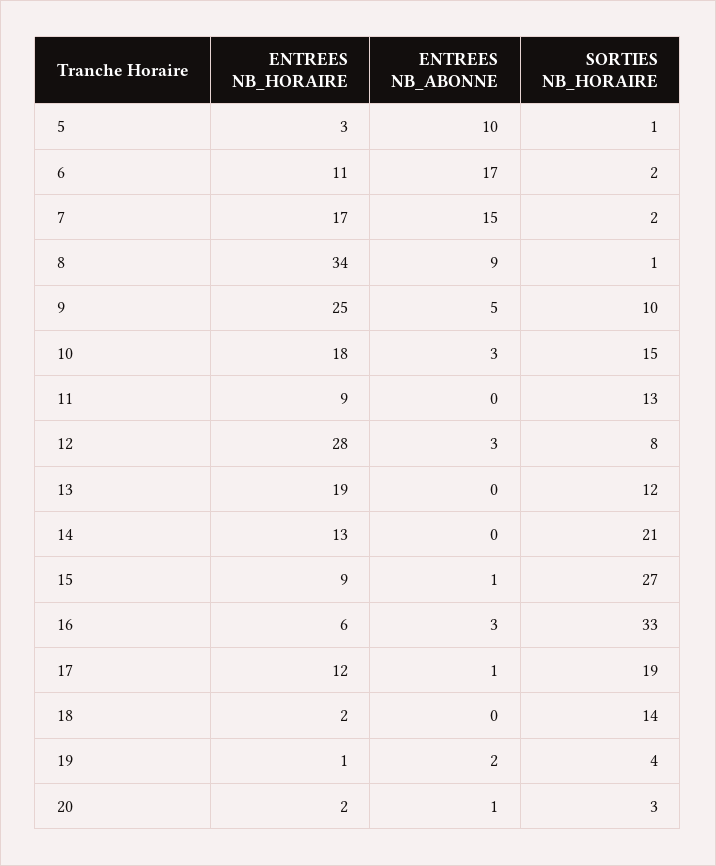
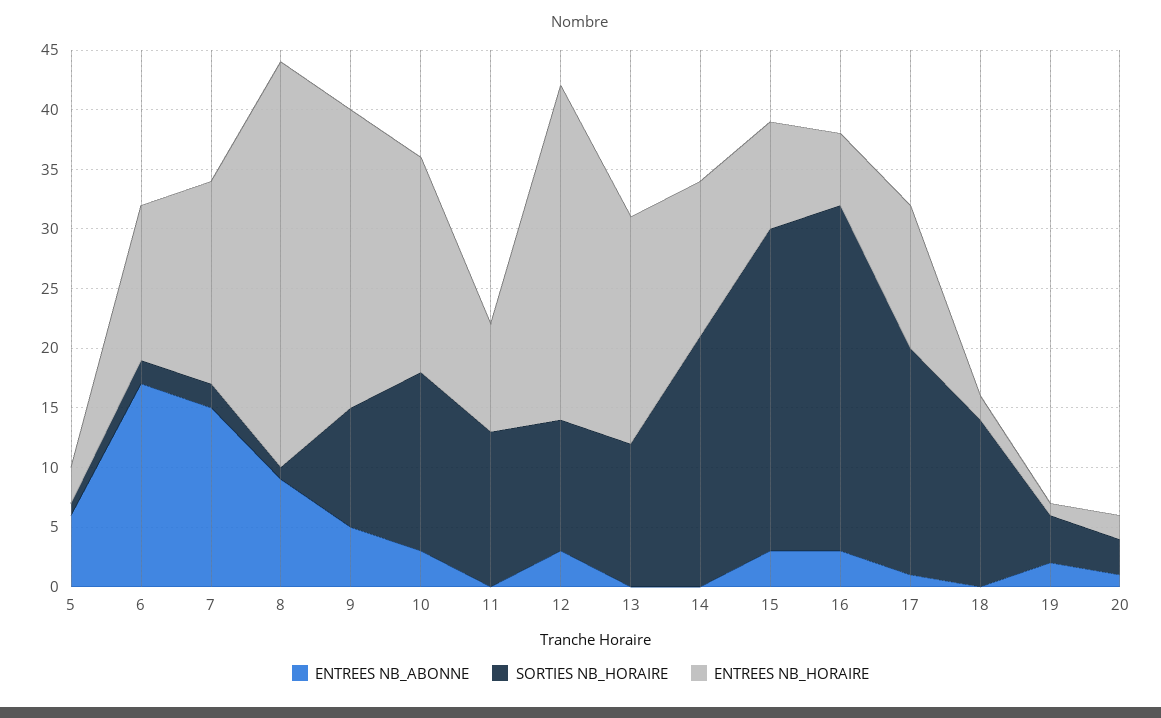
ENTREES NB_ABONNE, 5: 10 -> 6
ENTREES NB_HORAIRE, 6: 11 -> 13
SORTIES NB_HORAIRE, 12: 8 -> 11
ENTREES NB_ABONNE, 15: 1 -> 3
SORTIES NB_HORAIRE, 16: 33 -> 29

